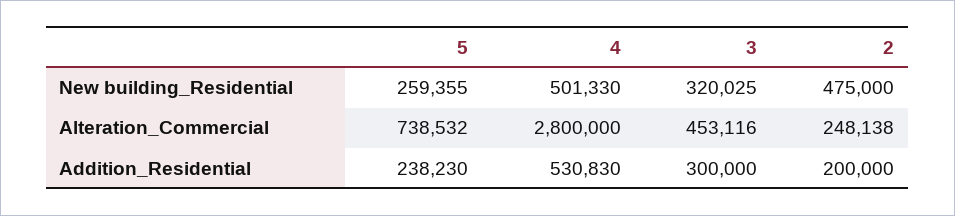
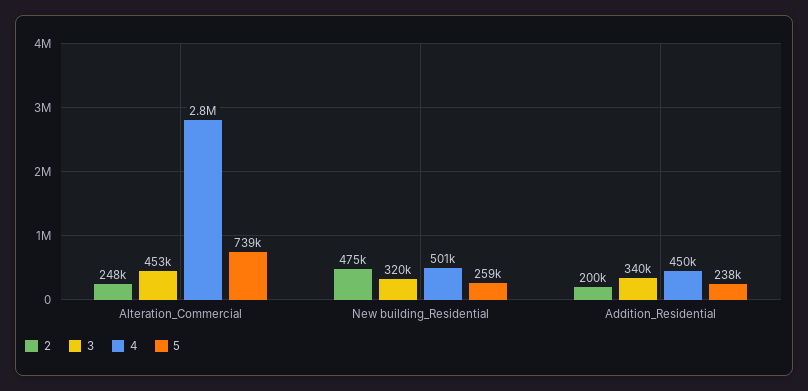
4, Addition_Residential: 530830 -> 450000
3, Addition_Residential: 300000 -> 340000

